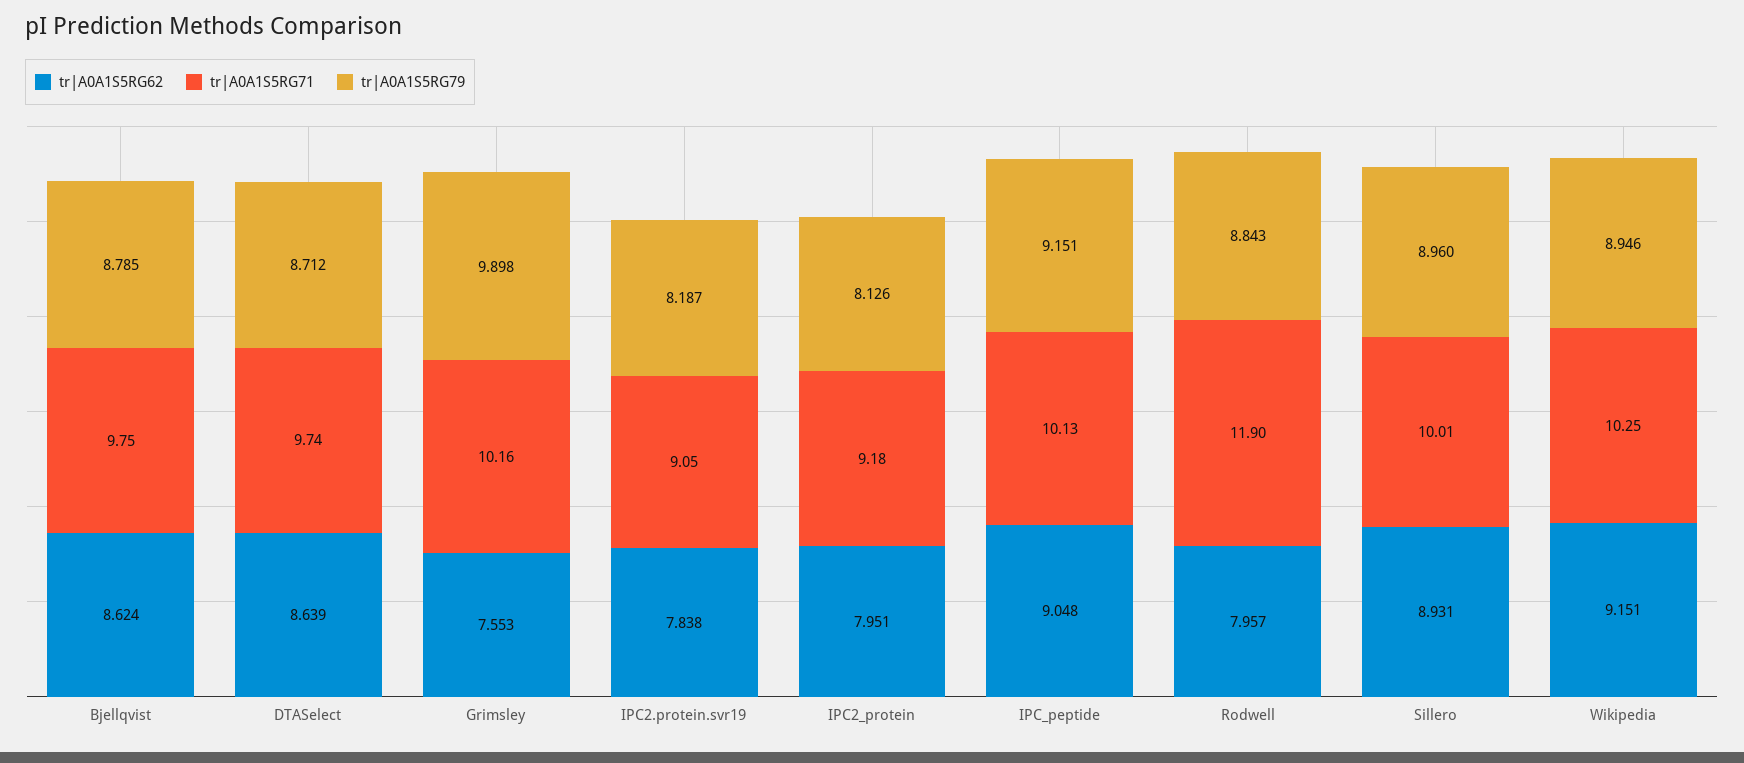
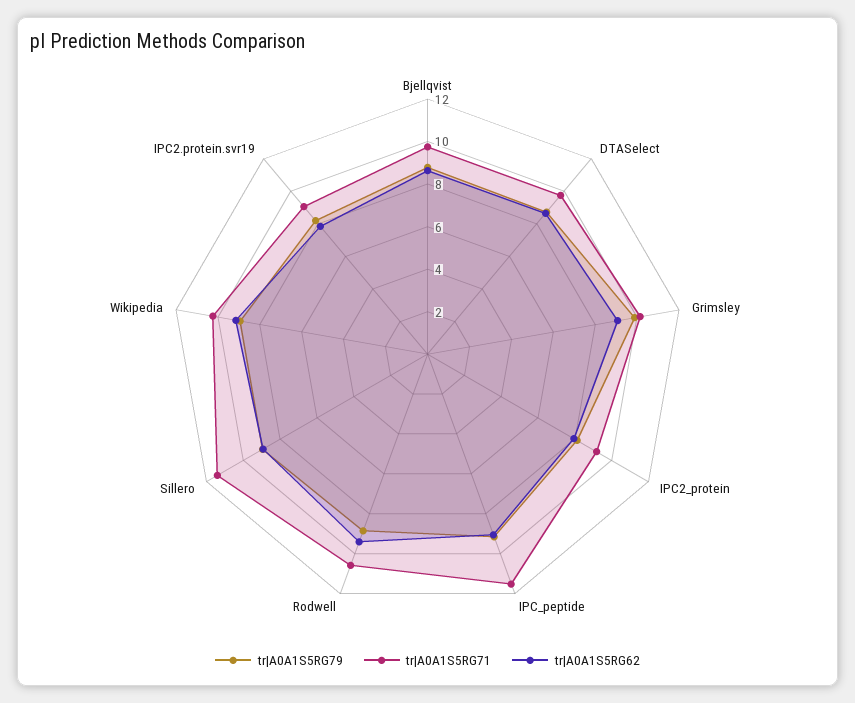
tr|A0A1S5RG62, Grimsley: 7.553 -> 9
tr|A0A1S5RG71, IPC_peptide: 10.13 -> 11.5
tr|A0A1S5RG62, Rodwell: 7.957 -> 9.5
tr|A0A1S5RG71, Rodwell: 11.9 -> 10.5
tr|A0A1S5RG71, Sillero: 10.01 -> 11.5

